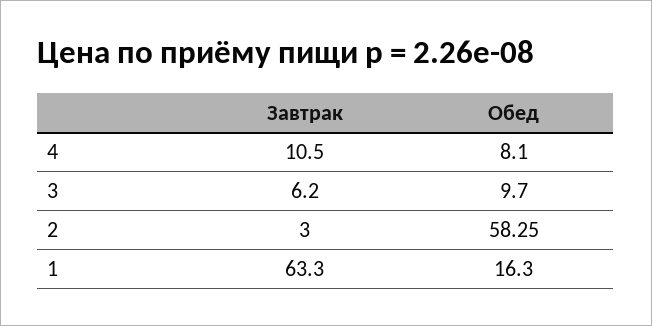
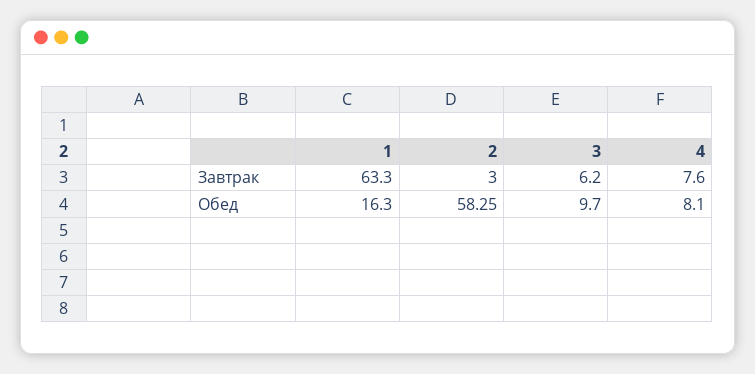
Завтрак, 4: 10.5 -> 7.6

